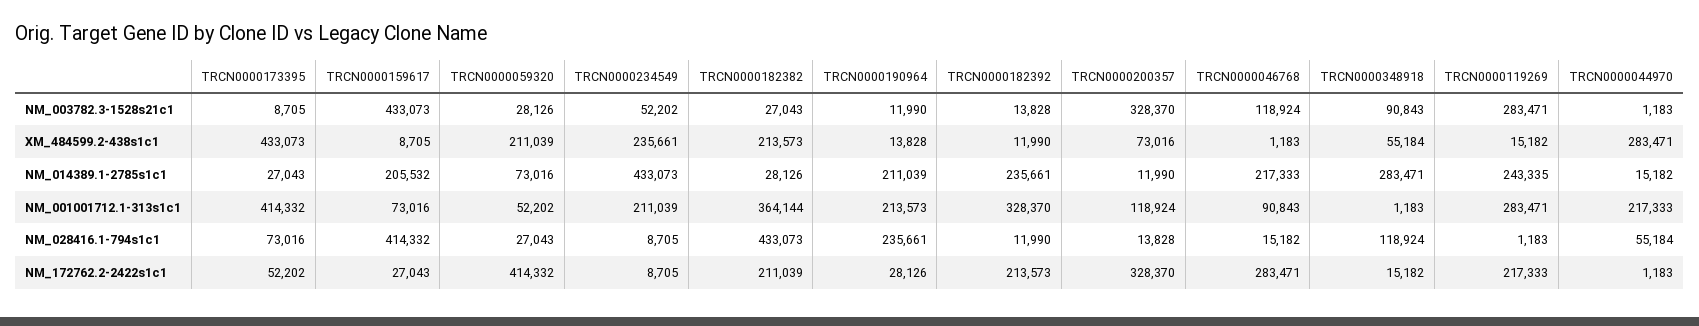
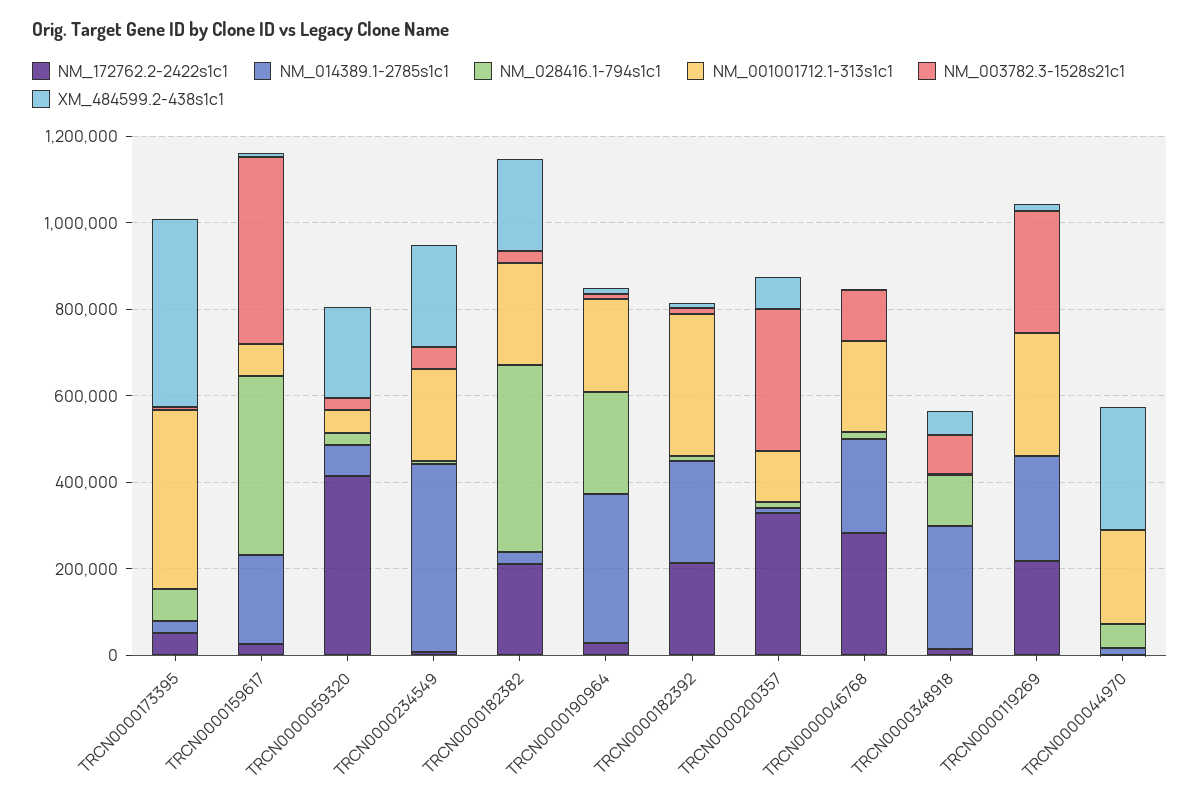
NM_014389.1-2785s1c1, TRCN0000190964: 211039 -> 350000
NM_001001712.1-313s1c1, TRCN0000182382: 364144 -> 250000
NM_001001712.1-313s1c1, TRCN0000046768: 90843 -> 200000

